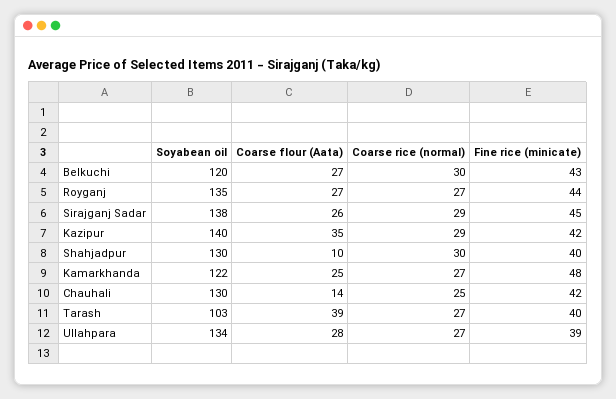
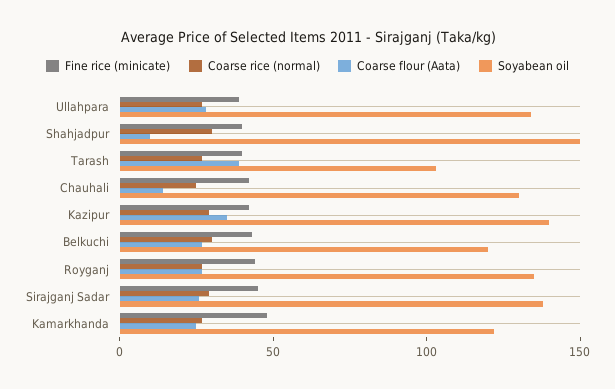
Soyabean oil, Shahjadpur: 130 -> 150

